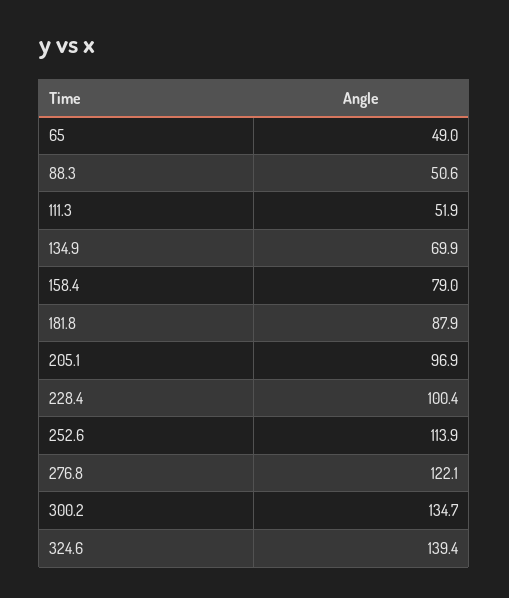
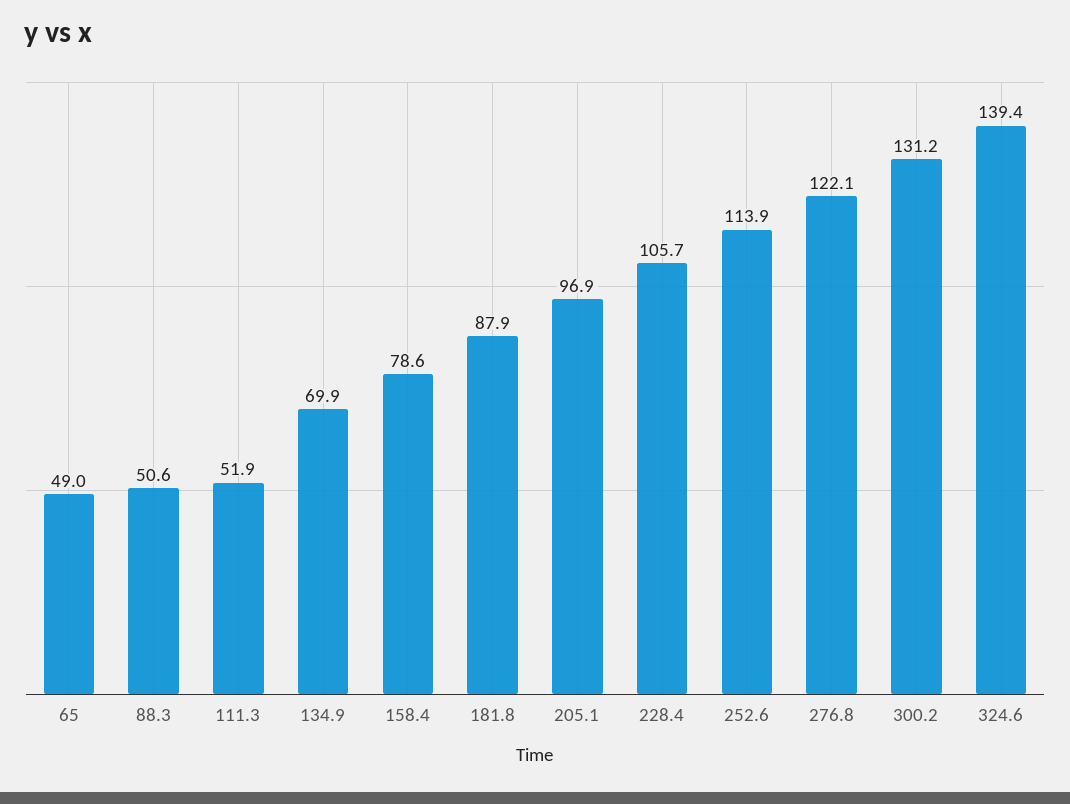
158.4: 79 -> 78.6
228.4: 100.4 -> 105.7
300.2: 134.7 -> 131.2

